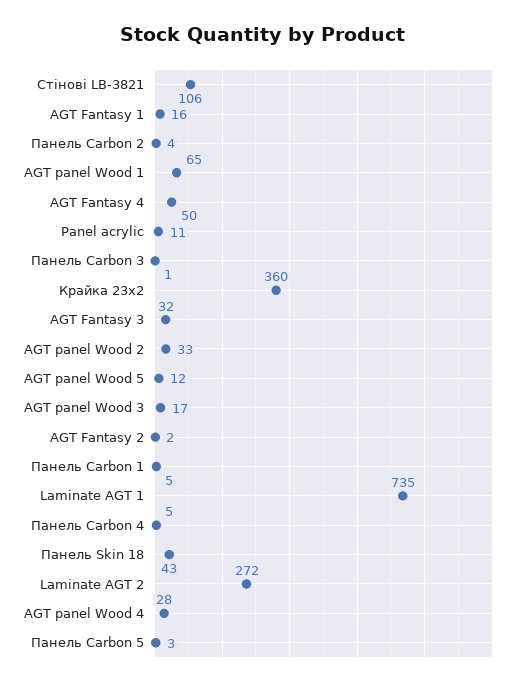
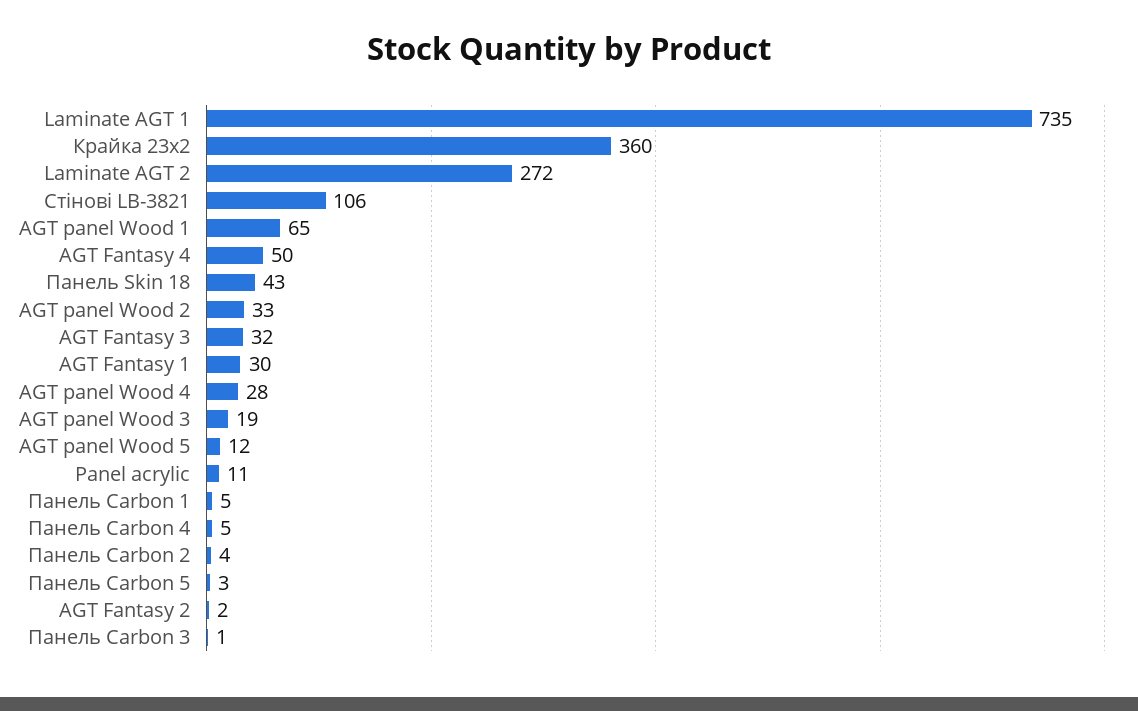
AGT Fantasy 1: 16 -> 30
AGT panel Wood 3: 17 -> 19

